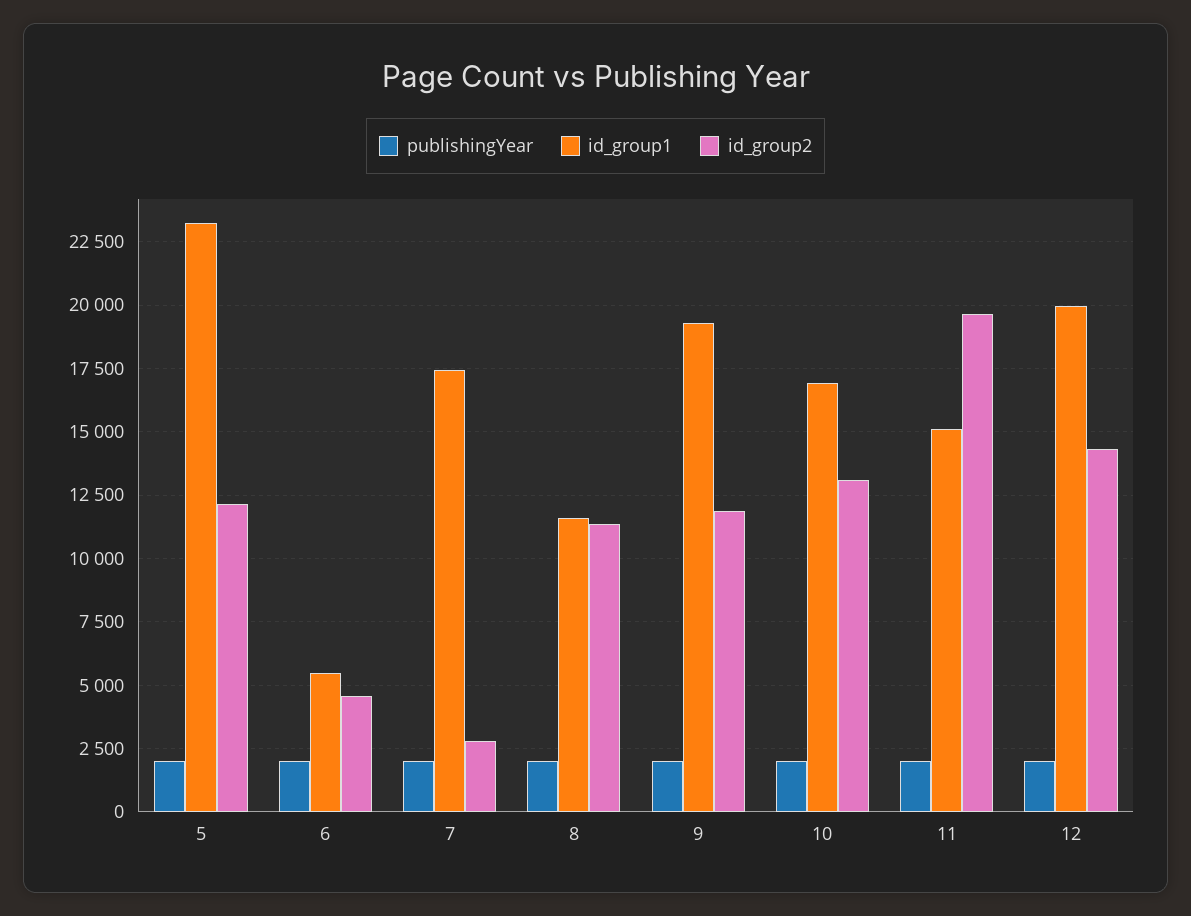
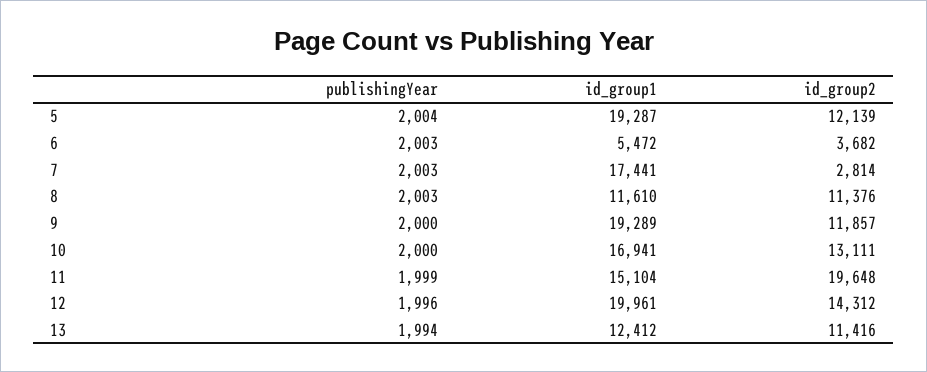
id_group1, 5: 23250 -> 19287
id_group2, 6: 4500 -> 3682
publishingYear, 13: none -> 1994
id_group1, 13: none -> 12412
id_group2, 13: none -> 11416

